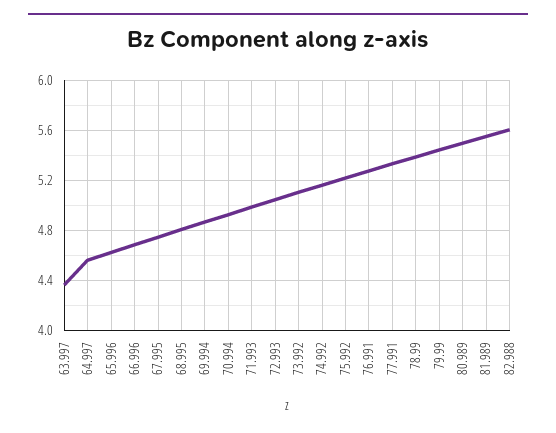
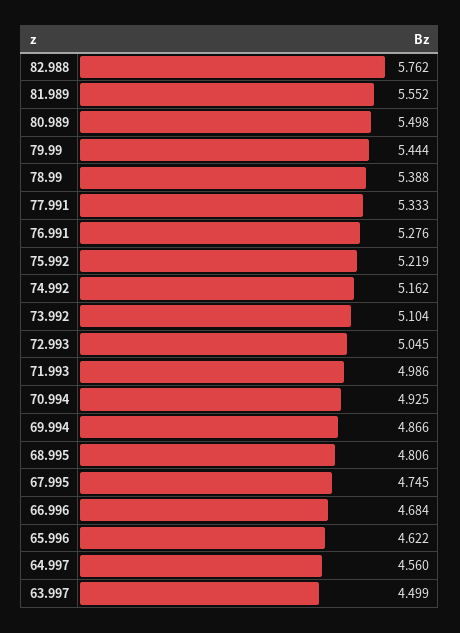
63.997: 4.35 -> 4.499
82.988: 5.6 -> 5.762

